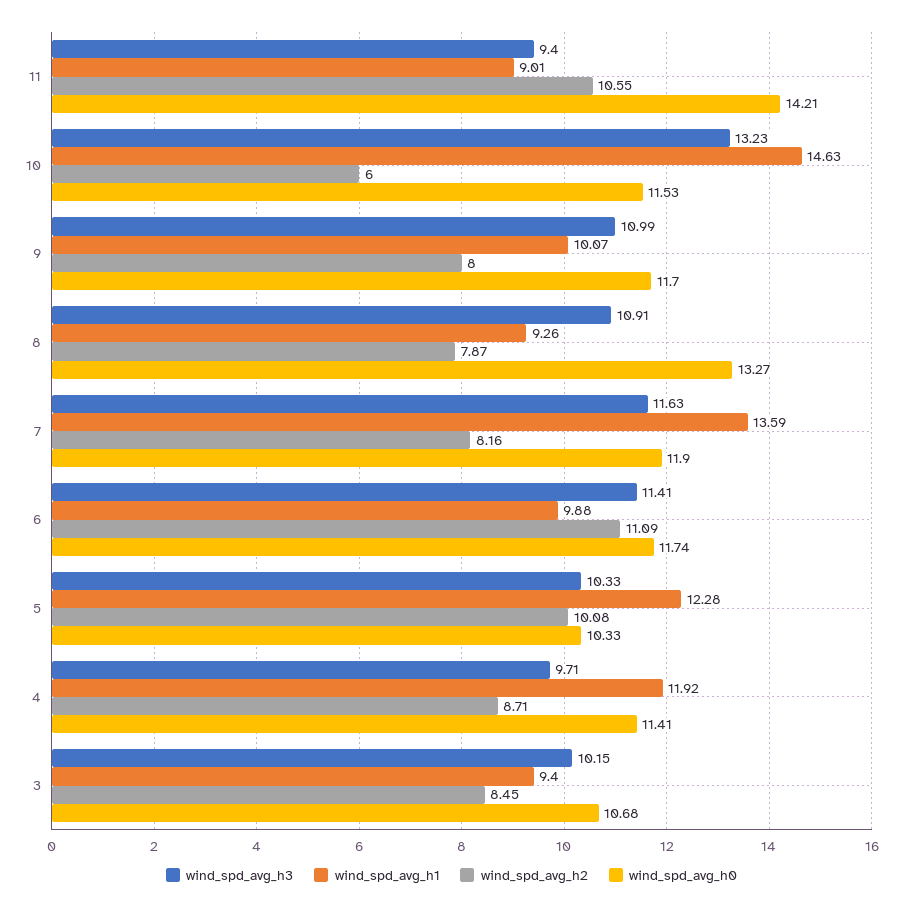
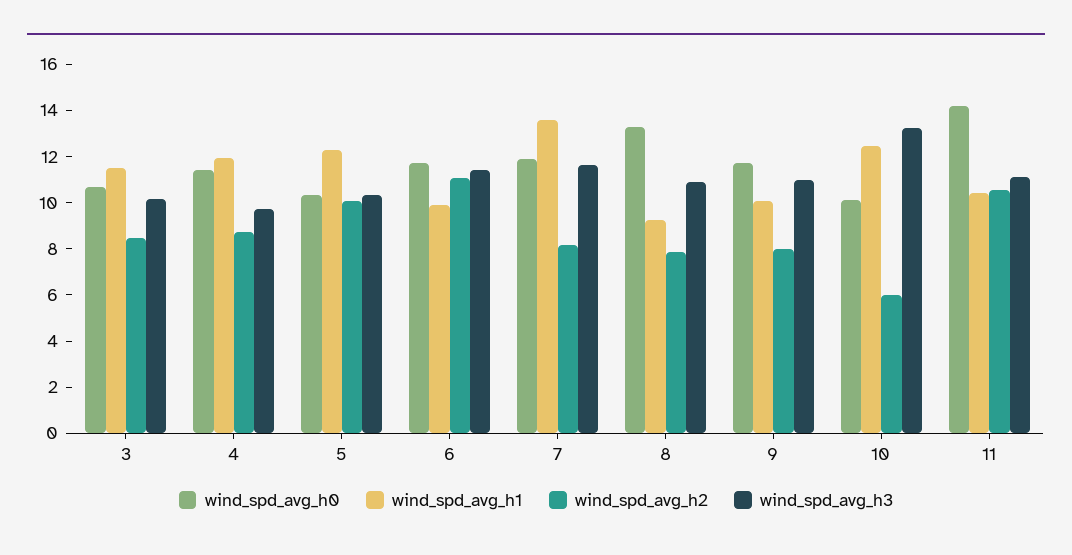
wind_spd_avg_h3, 11: 9.4 -> 11
wind_spd_avg_h1, 11: 9.01 -> 10.5
wind_spd_avg_h1, 10: 14.63 -> 12.5
wind_spd_avg_h0, 10: 11.53 -> 10
wind_spd_avg_h1, 3: 9.4 -> 11.5

